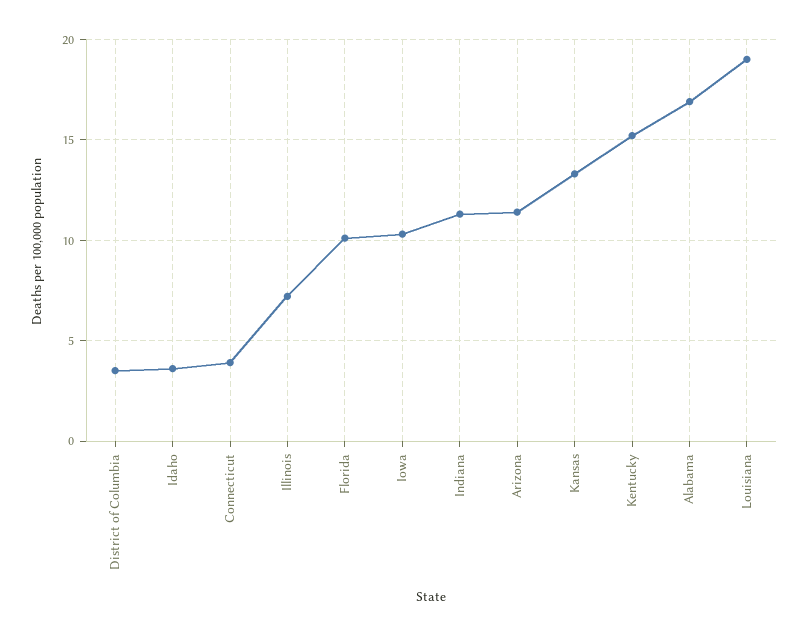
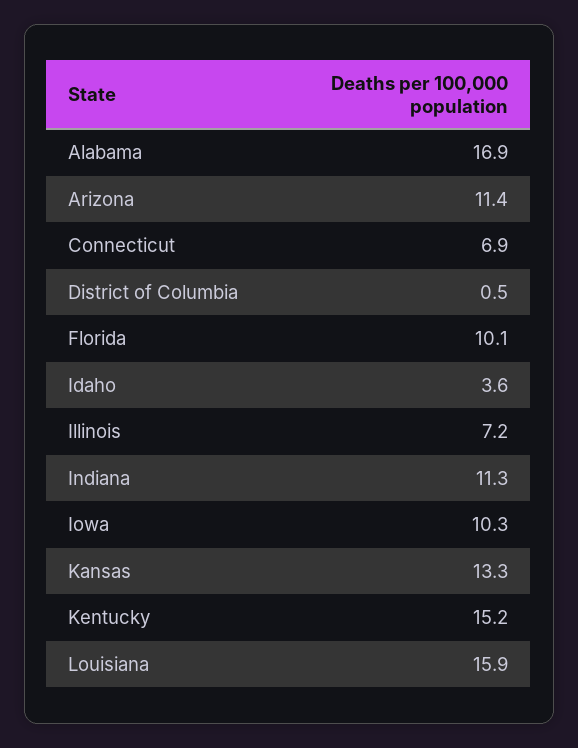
District of Columbia: 3.5 -> 0.5
Connecticut: 4 -> 6.9
Louisiana: 19 -> 15.9

